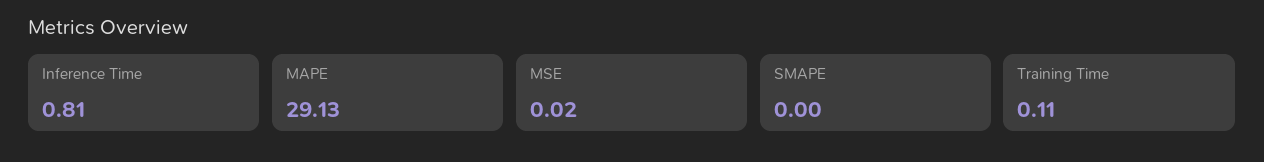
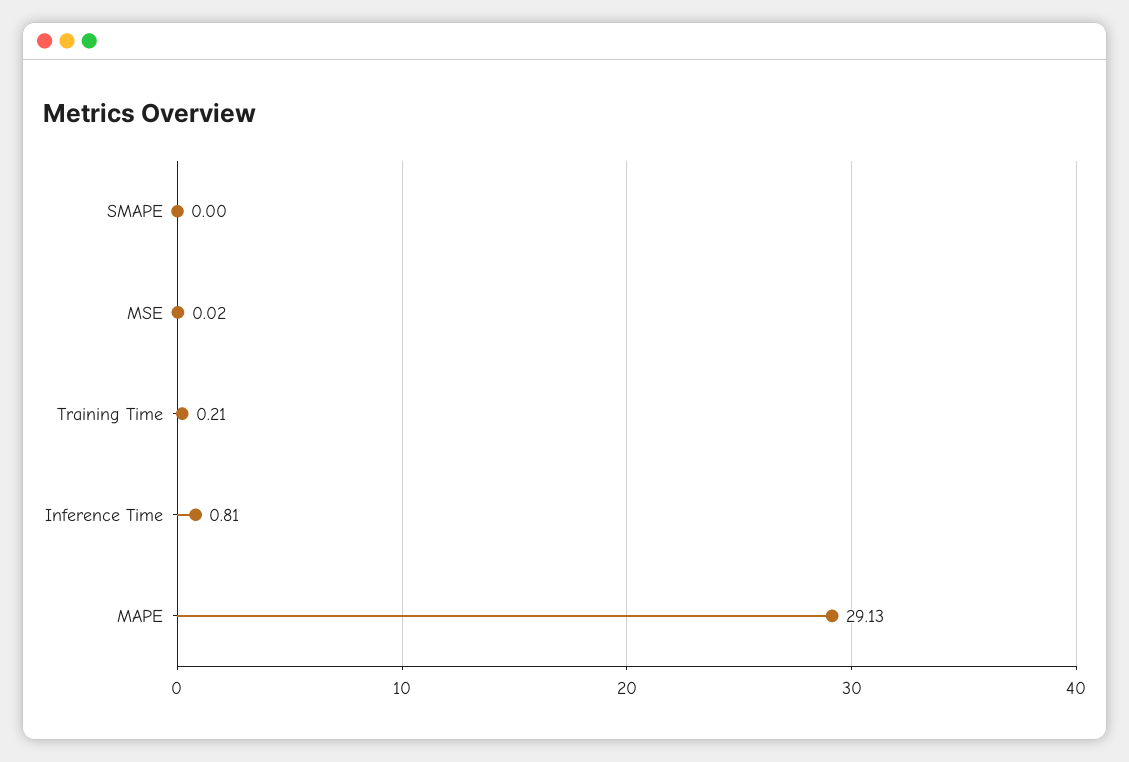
Training Time: 0.11 -> 0.21

